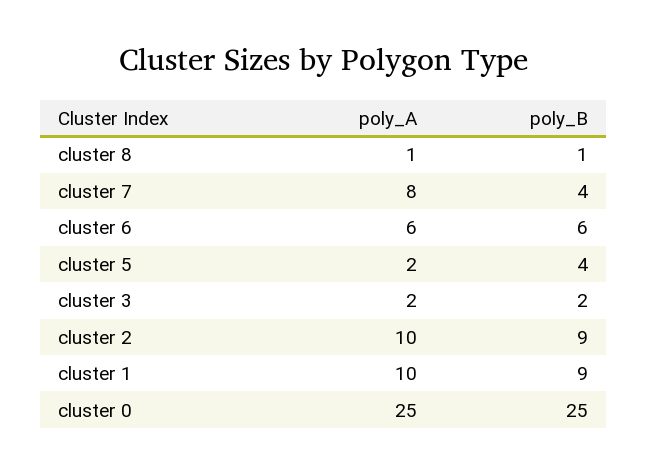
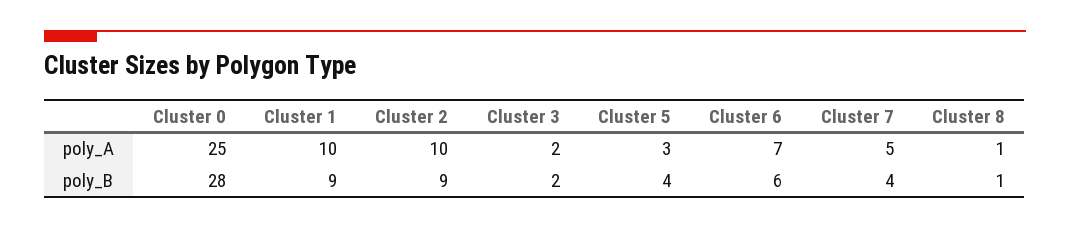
poly_A, cluster 7: 8 -> 5
poly_A, cluster 6: 6 -> 7
poly_A, cluster 5: 2 -> 3
poly_B, cluster 0: 25 -> 28

